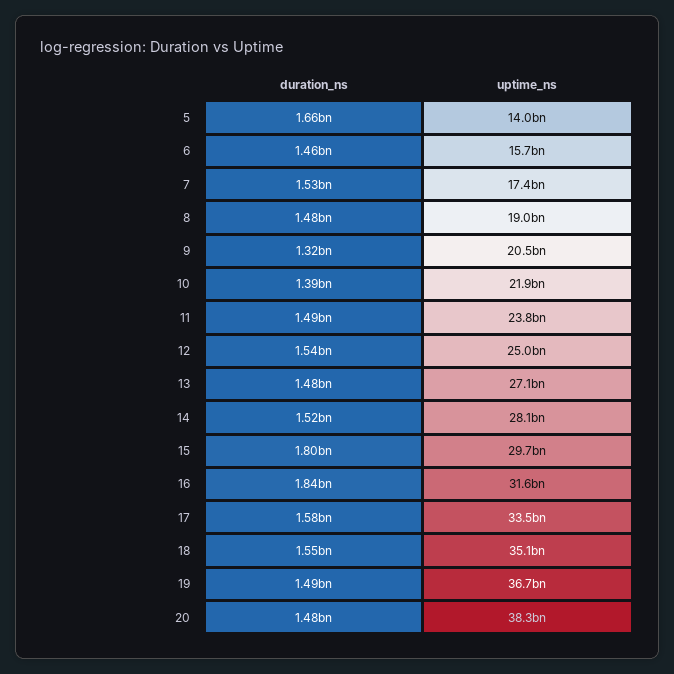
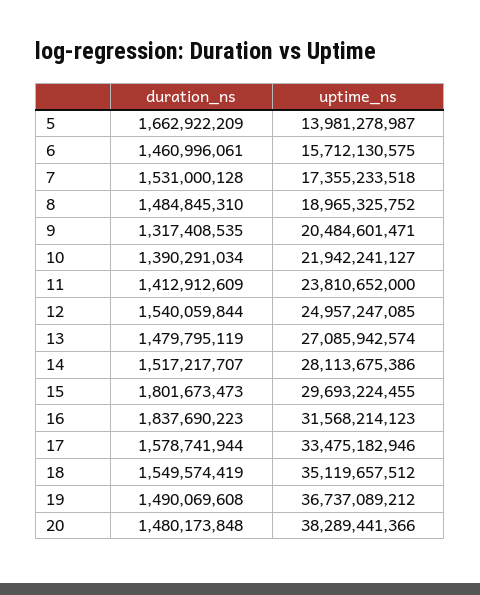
duration_ns, 11: 1490000000 -> 1412912609

